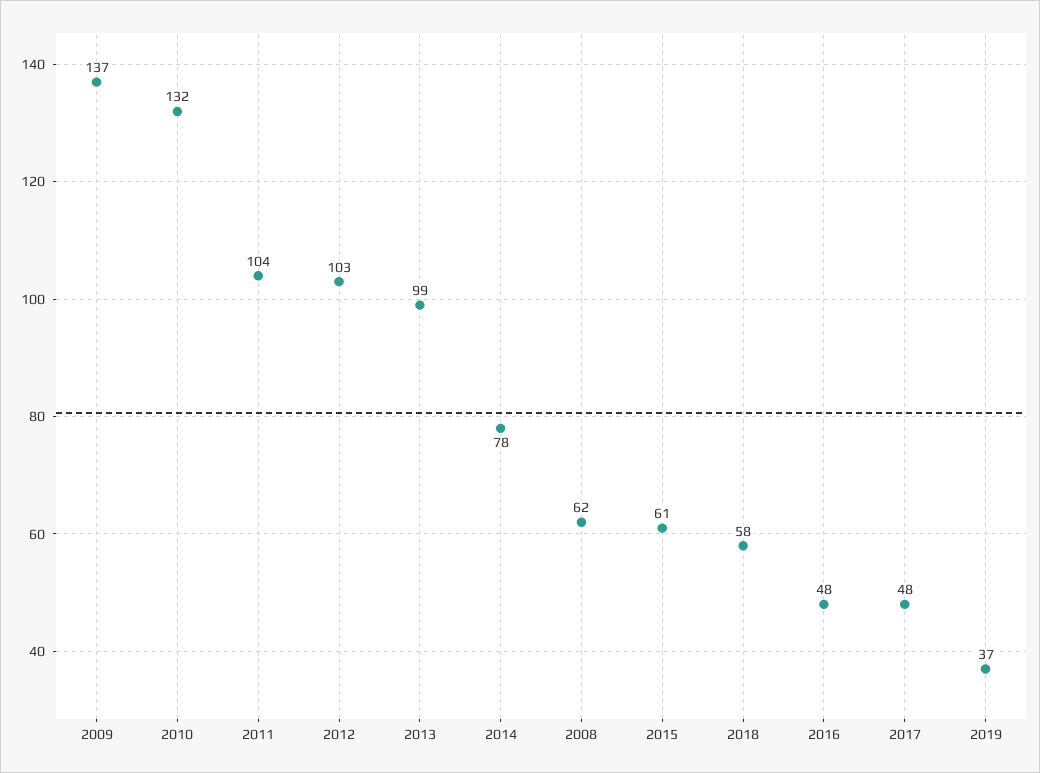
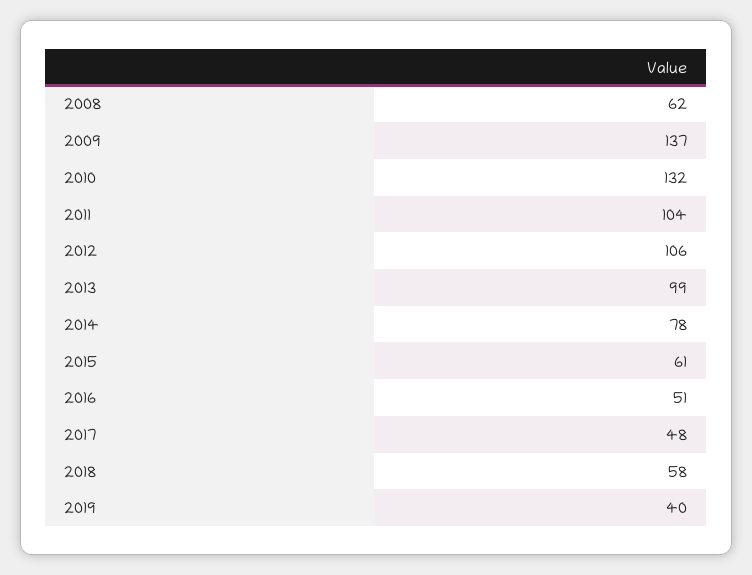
2012: 103 -> 106
2016: 48 -> 51
2019: 37 -> 40

